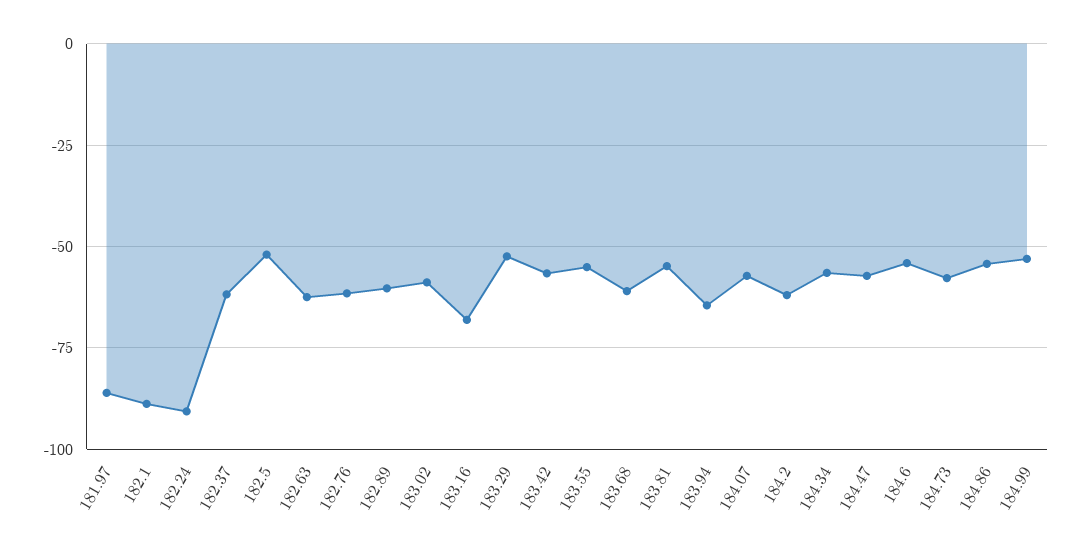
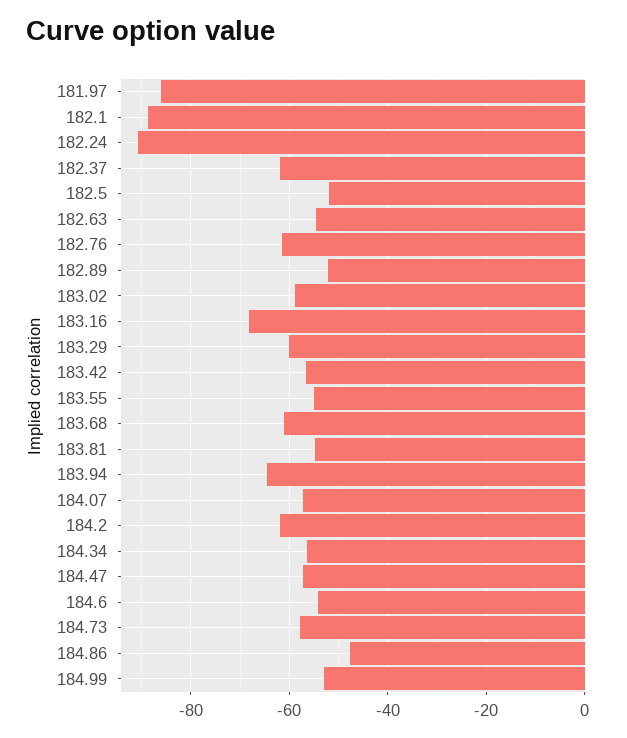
182.63: -62.5 -> -54
182.89: -60 -> -52
183.29: -52.5 -> -60
184.86: -55 -> -48

